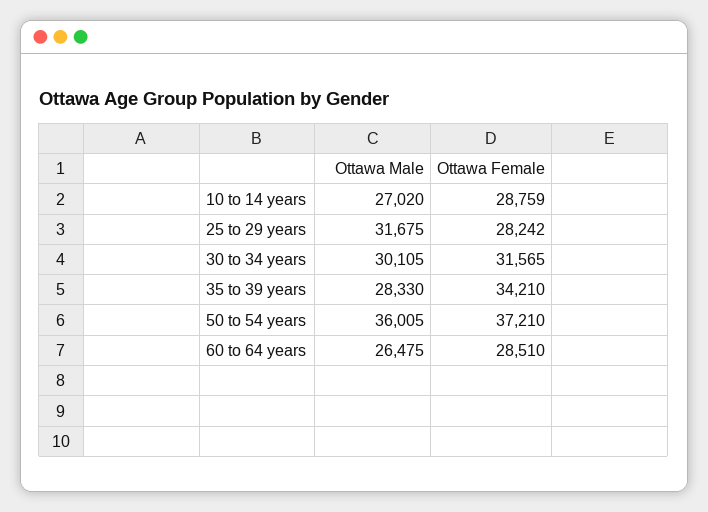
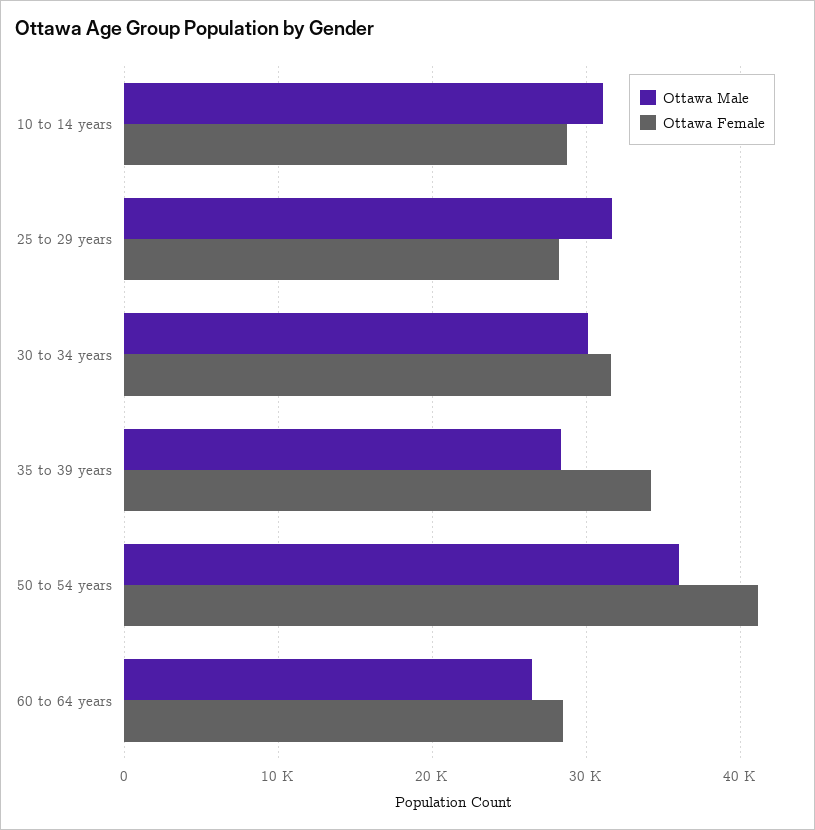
Ottawa Male, 10 to 14 years: 27020 -> 31000
Ottawa Female, 50 to 54 years: 37210 -> 41000

